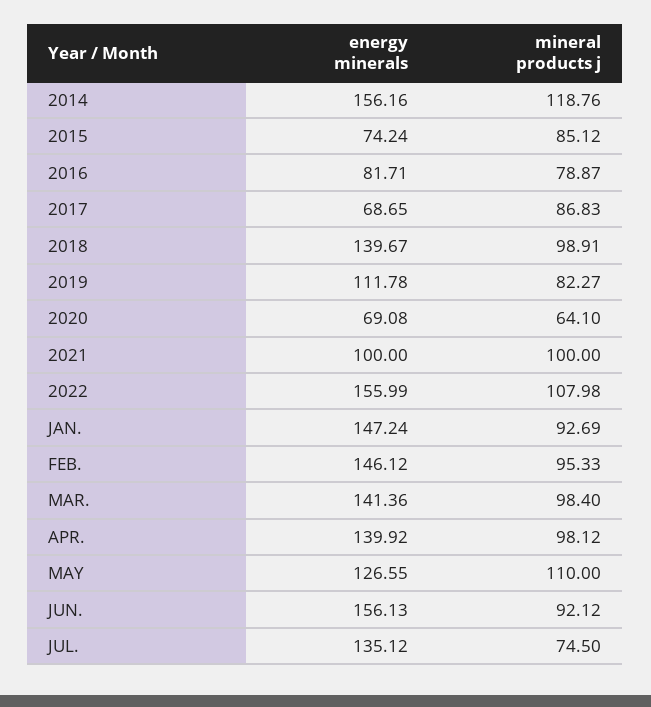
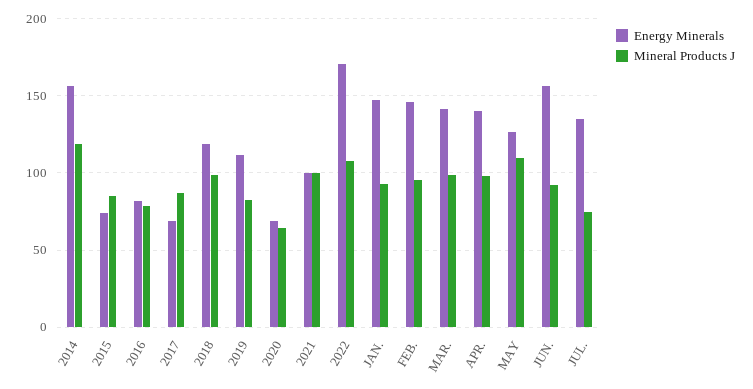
energy minerals, 2018: 139.67 -> 120
energy minerals, 2022: 155.99 -> 170

